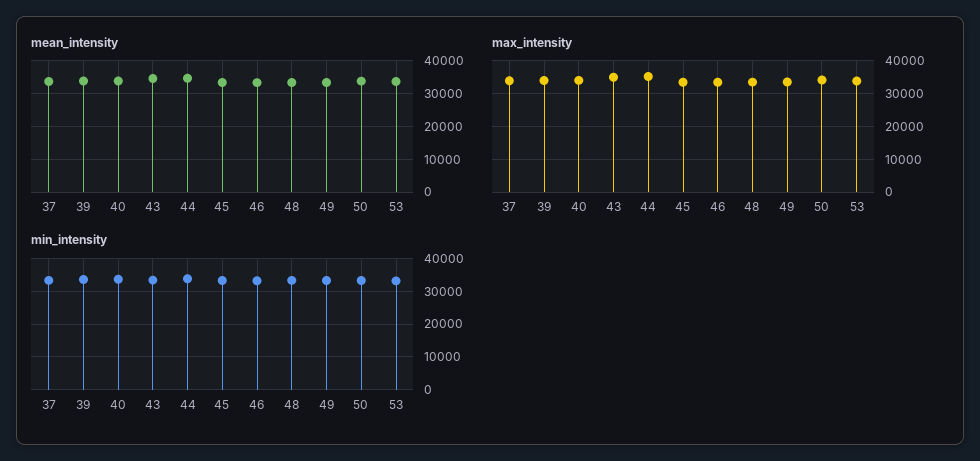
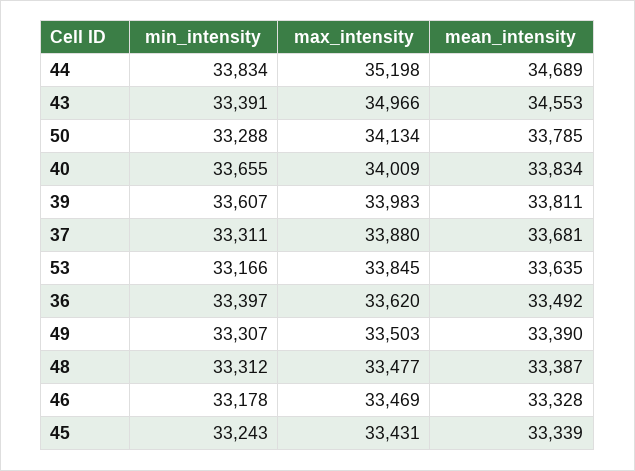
min_intensity, 36: none -> 33397
max_intensity, 36: none -> 33620
mean_intensity, 36: none -> 33492

